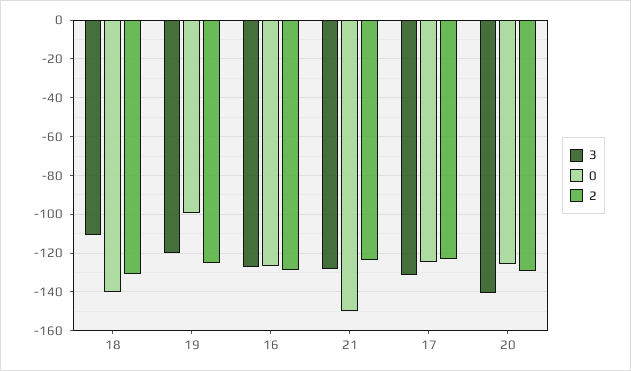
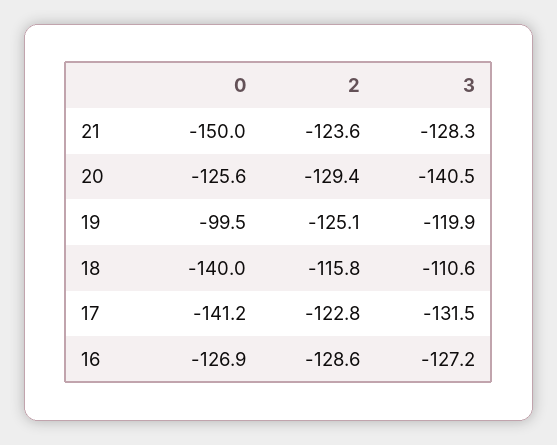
2, 18: -130 -> -115.8
0, 17: -125 -> -141.2

